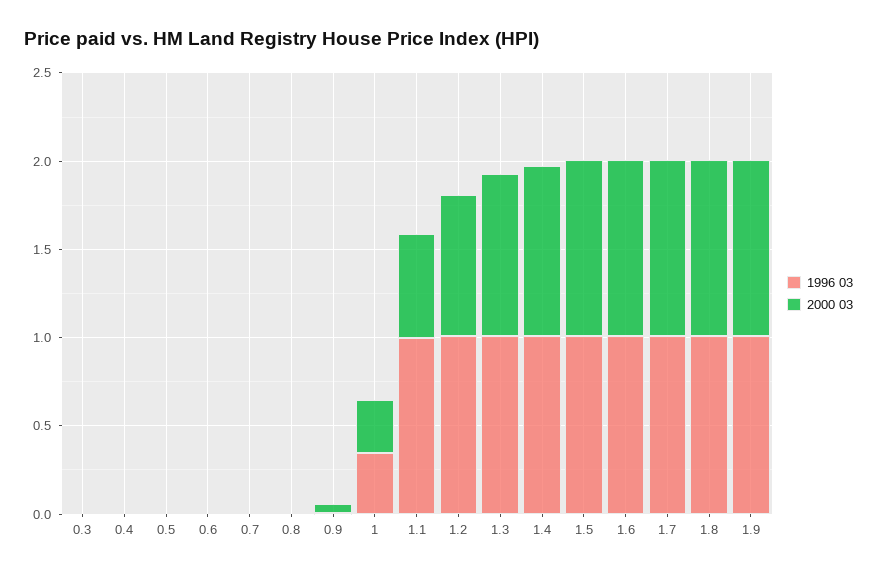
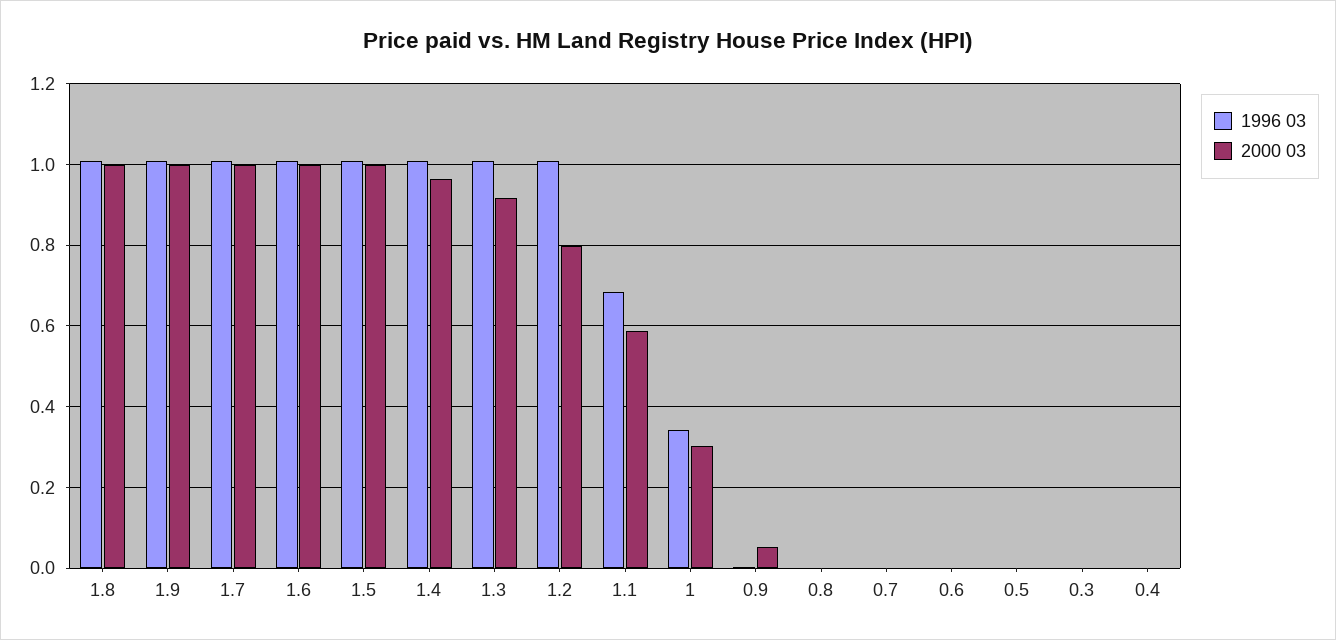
1996 03, 1.1: 1 -> 0.68

